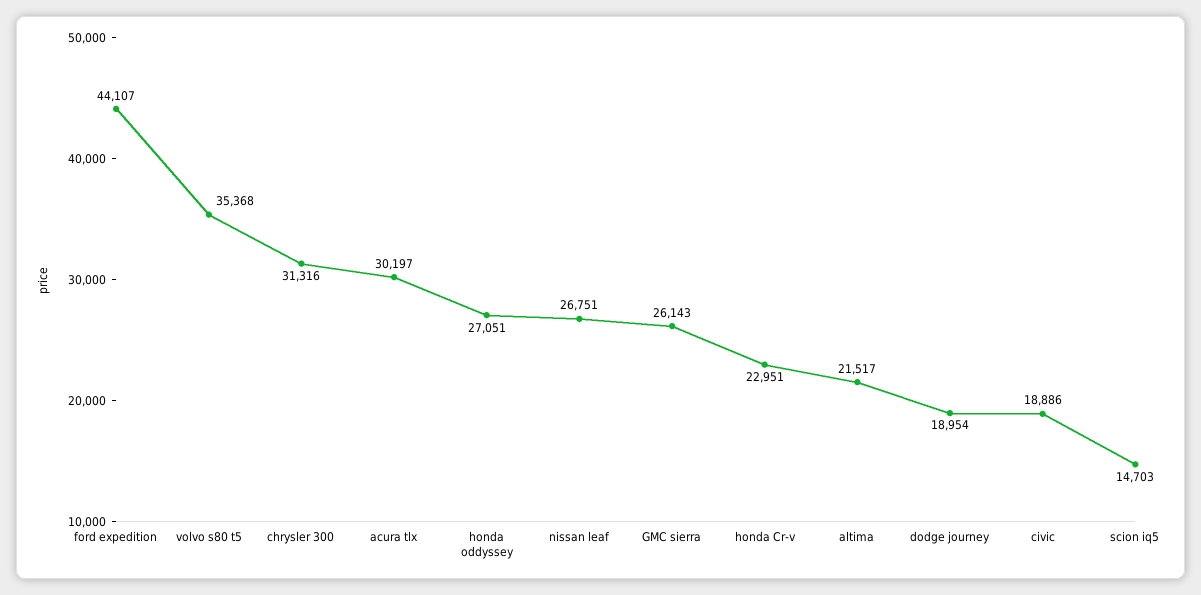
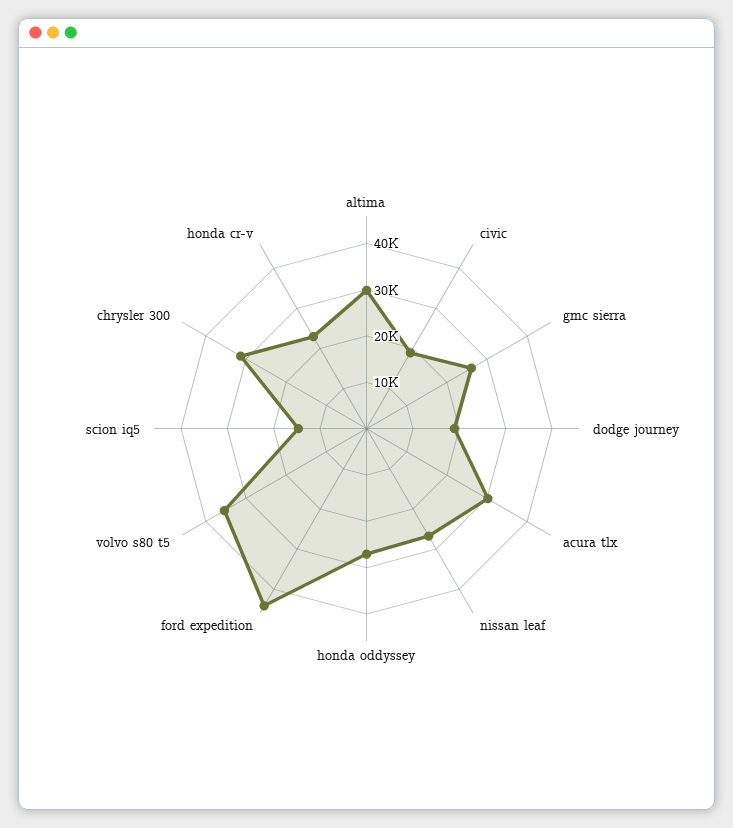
altima: 21517 -> 30000

